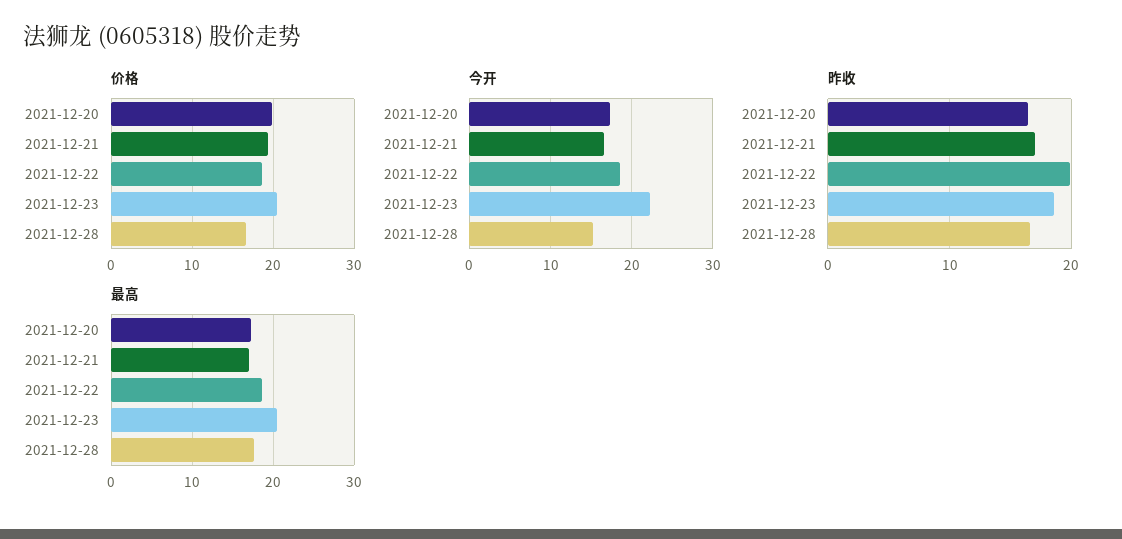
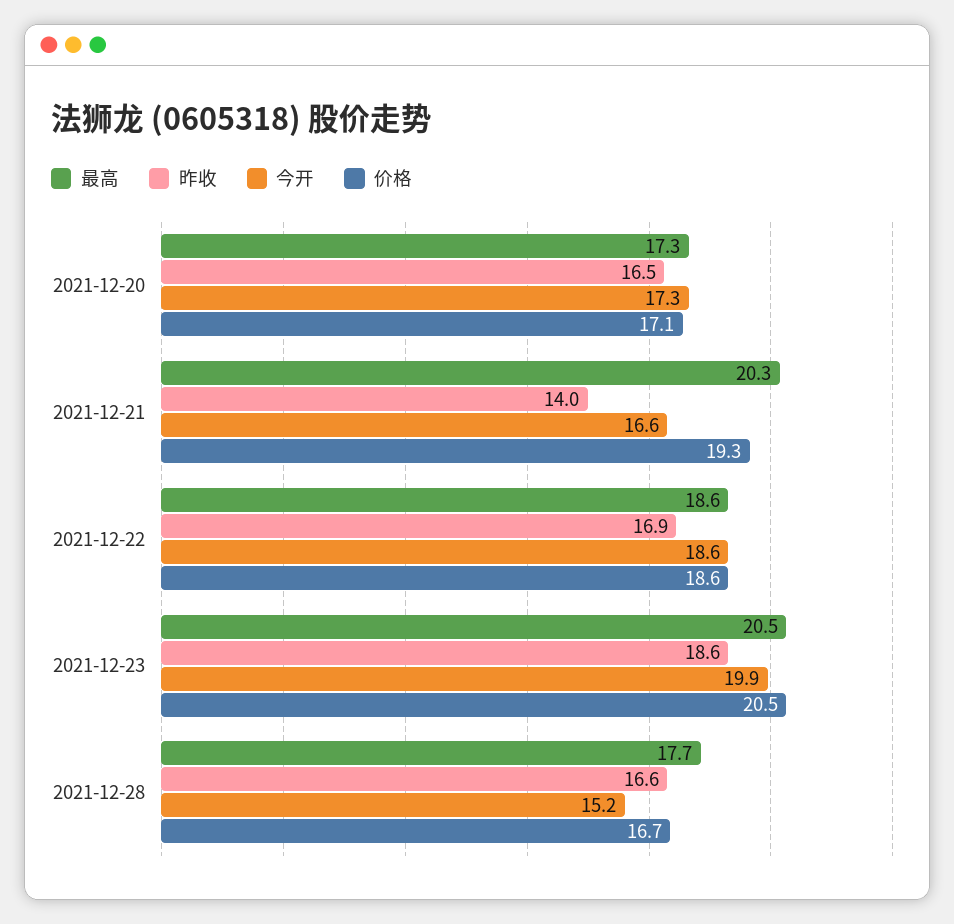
价格, 2021-12-20: 20 -> 17.1
今开, 2021-12-23: 22 -> 19.9
昨收, 2021-12-21: 17 -> 14
昨收, 2021-12-22: 20 -> 16.9
最高, 2021-12-21: 17 -> 20.3

